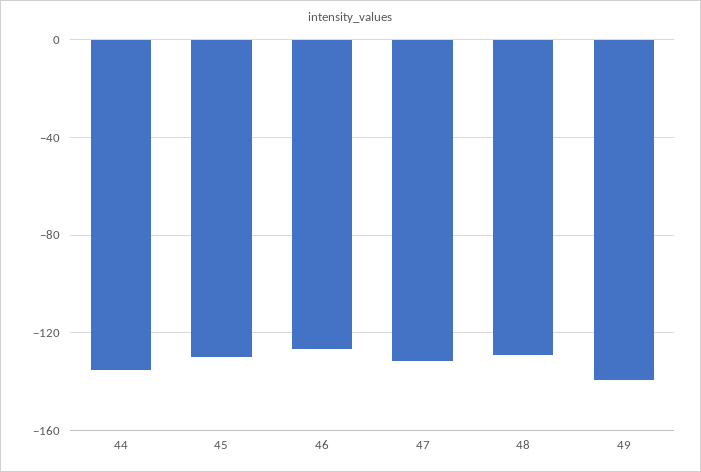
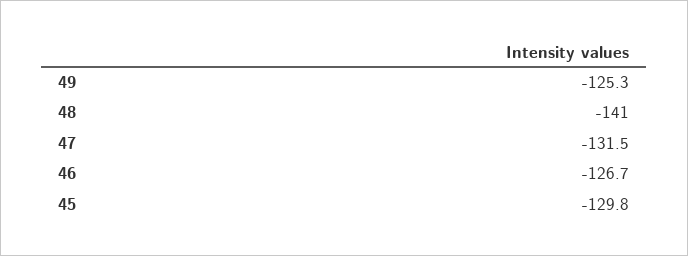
44: -135 -> none
48: -130 -> -141
49: -140 -> -125.3

